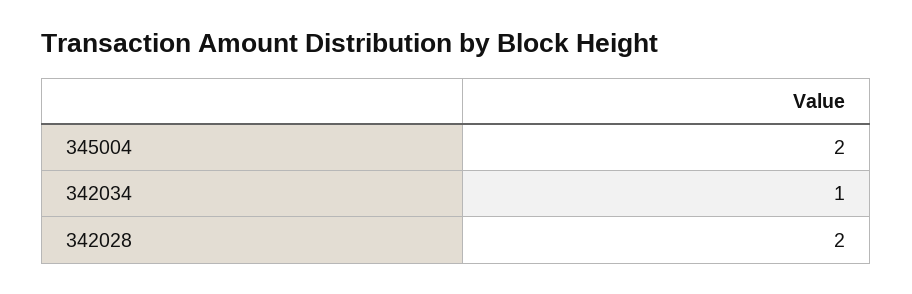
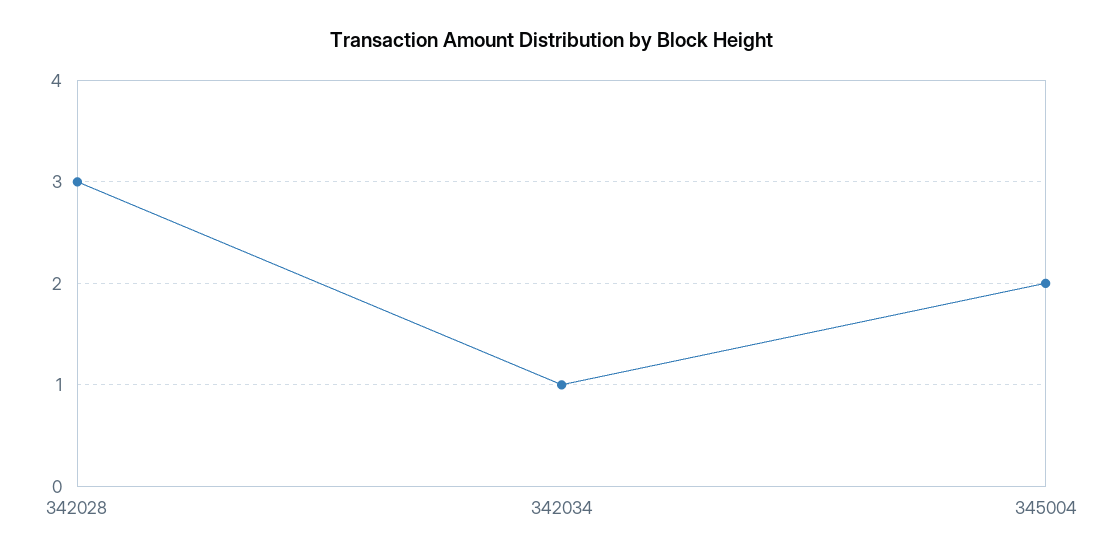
342028: 2 -> 3

